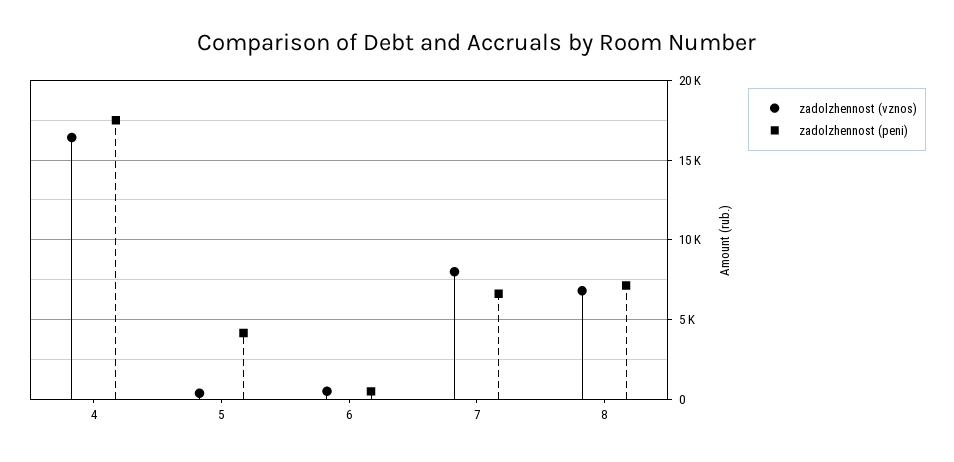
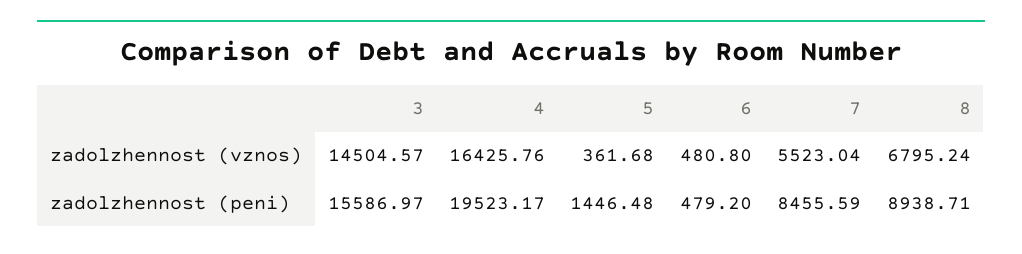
zadolzhennost (peni), 4: 17500 -> 19523.17
zadolzhennost (peni), 5: 4000 -> 1446.48
zadolzhennost (vznos), 7: 8000 -> 5523.04
zadolzhennost (peni), 7: 6500 -> 8455.59
zadolzhennost (peni), 8: 7000 -> 8938.71
zadolzhennost (vznos), 3: none -> 14504.57
zadolzhennost (peni), 3: none -> 15586.97

